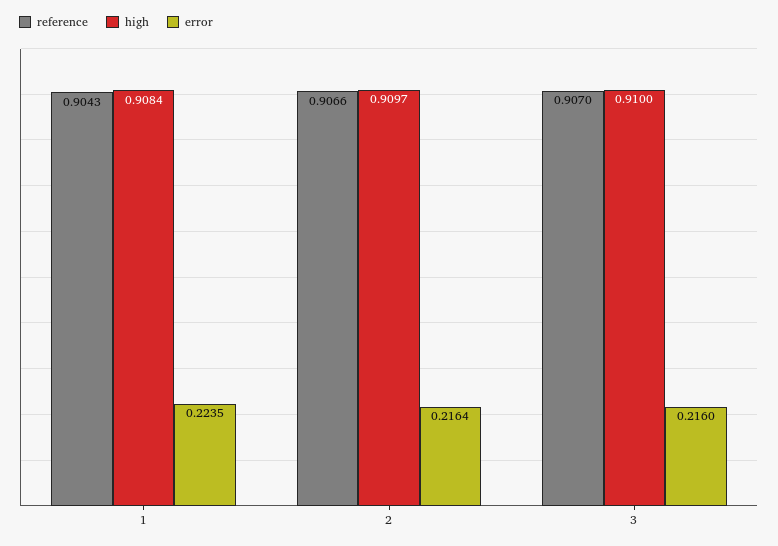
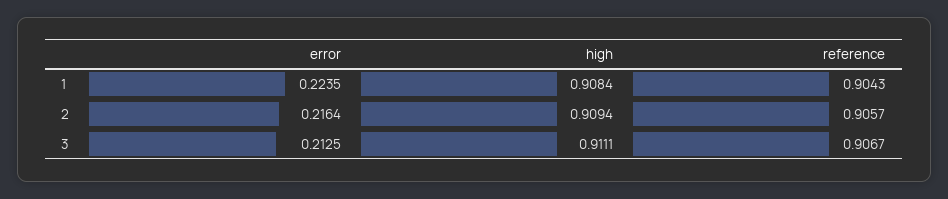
reference, 2: 0.9066 -> 0.9057
high, 2: 0.9097 -> 0.9094
reference, 3: 0.907 -> 0.9067
high, 3: 0.91 -> 0.9111
error, 3: 0.216 -> 0.2125

